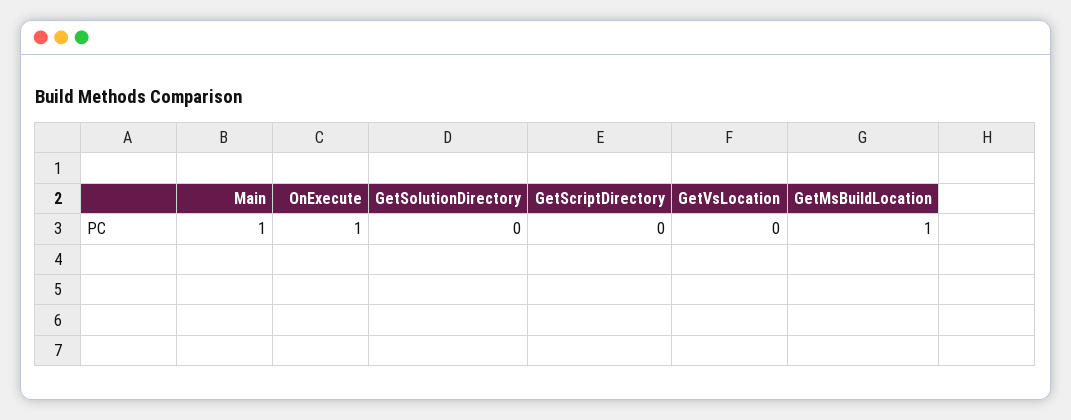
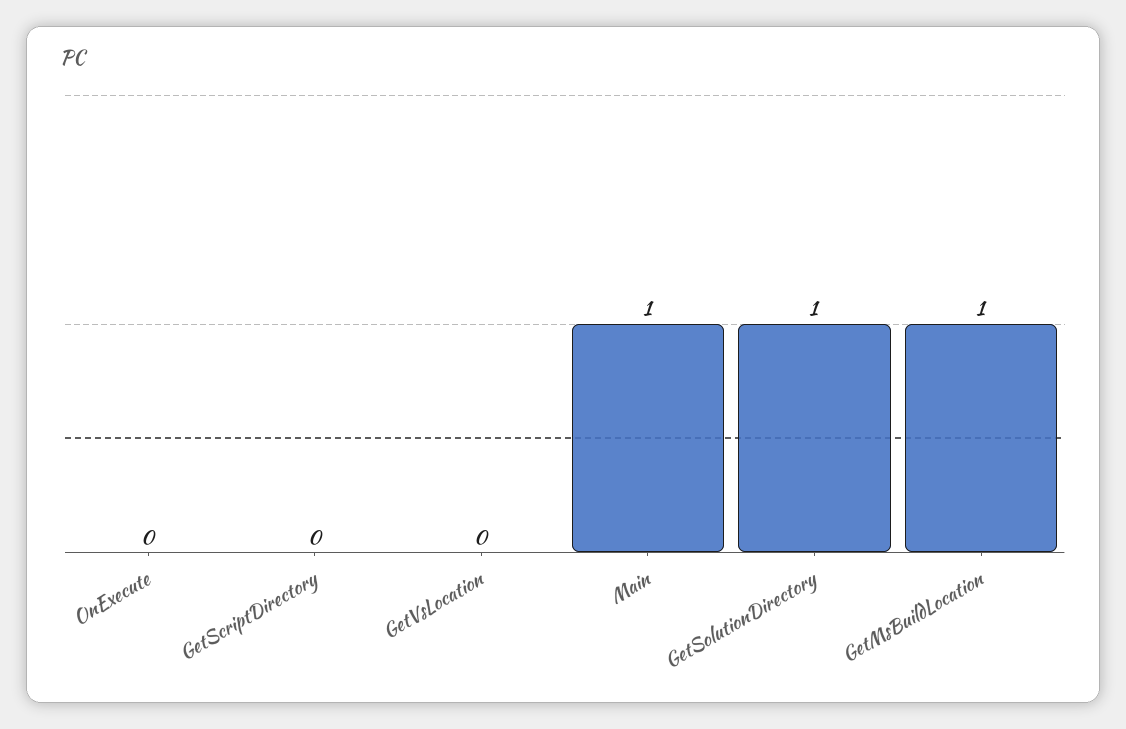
OnExecute: 1 -> 0
GetSolutionDirectory: 0 -> 1

